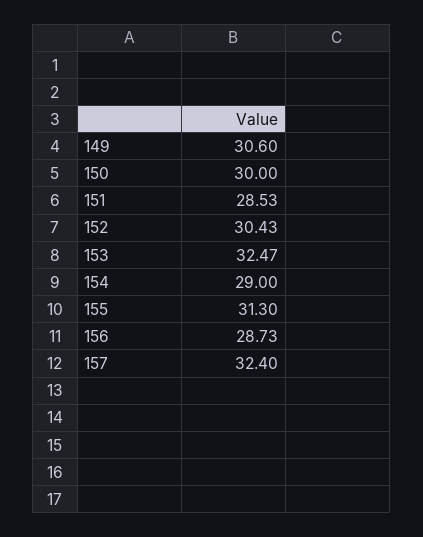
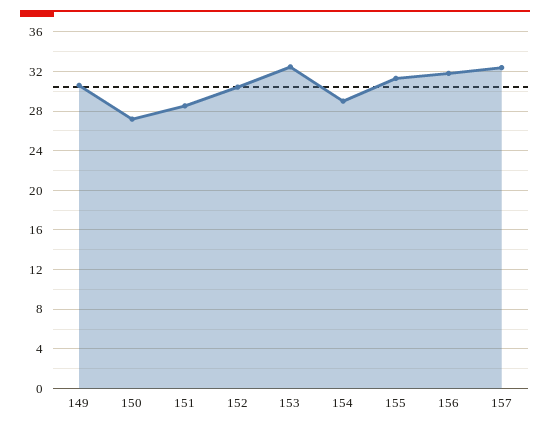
150: 30 -> 27
156: 28.73 -> 32

